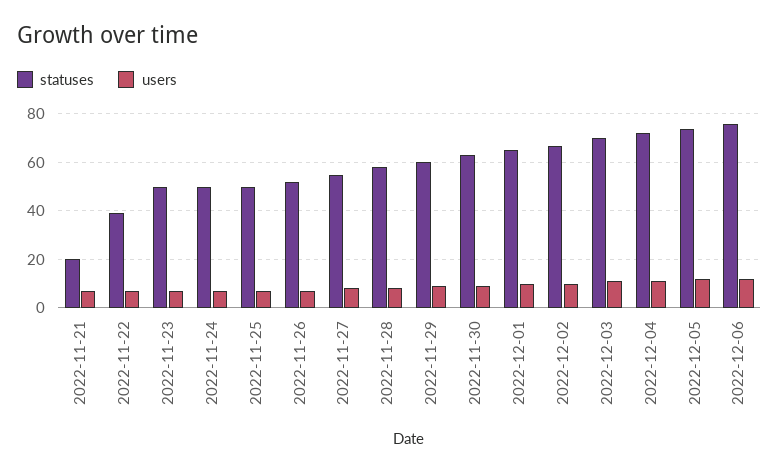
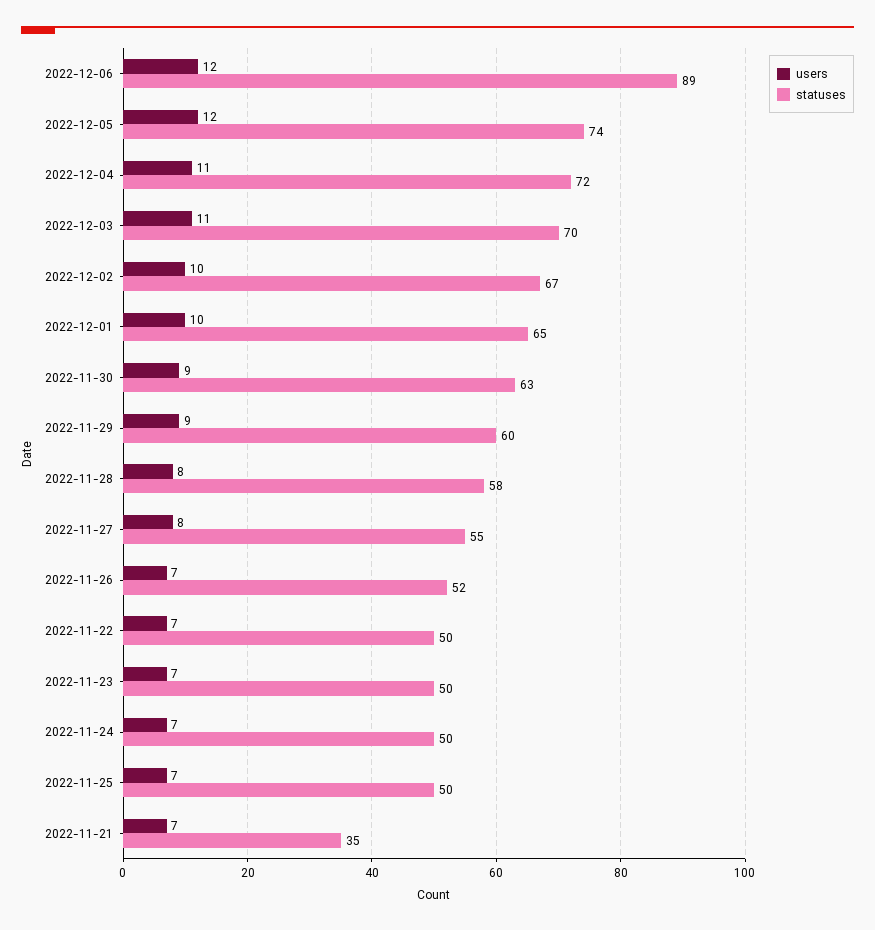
statuses, 2022-11-21: 20 -> 35
statuses, 2022-11-22: 40 -> 50
statuses, 2022-12-06: 75 -> 89

